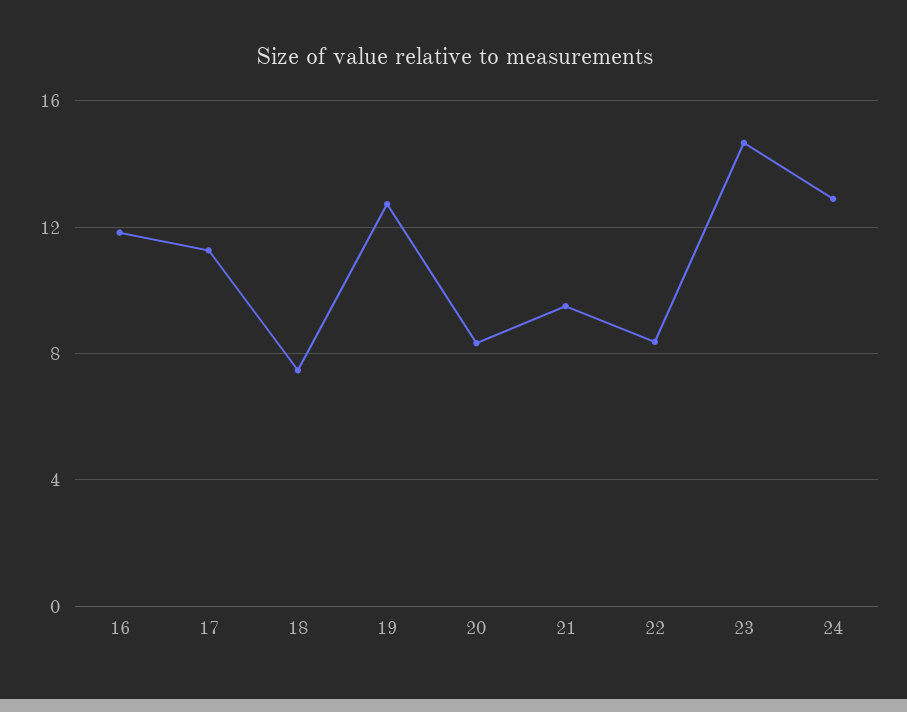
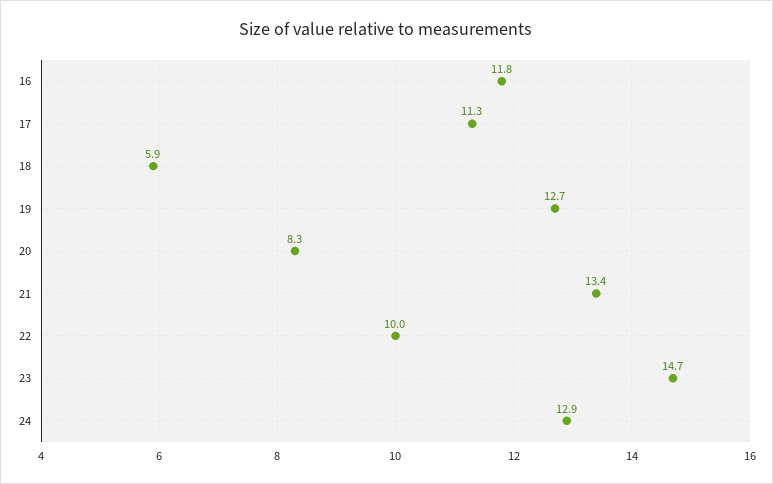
18: 7.5 -> 5.9
21: 9.5 -> 13.4
22: 8.5 -> 10

